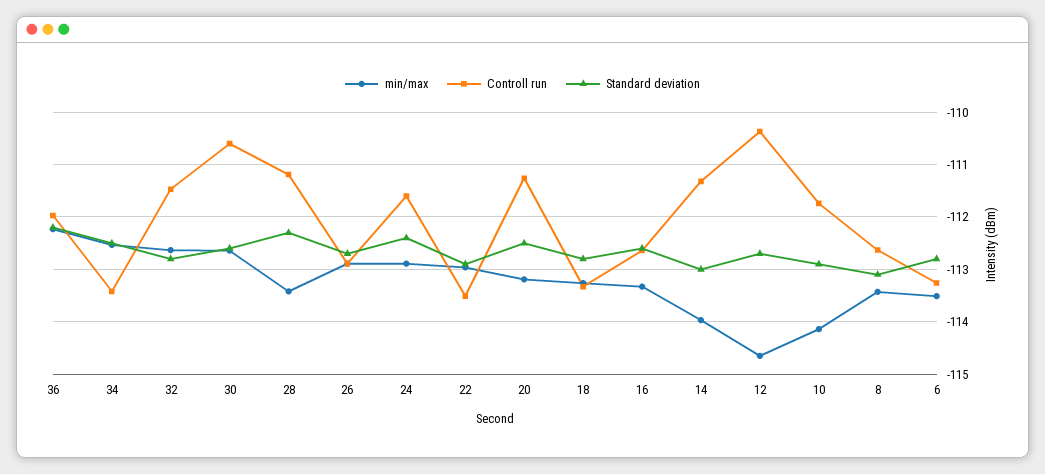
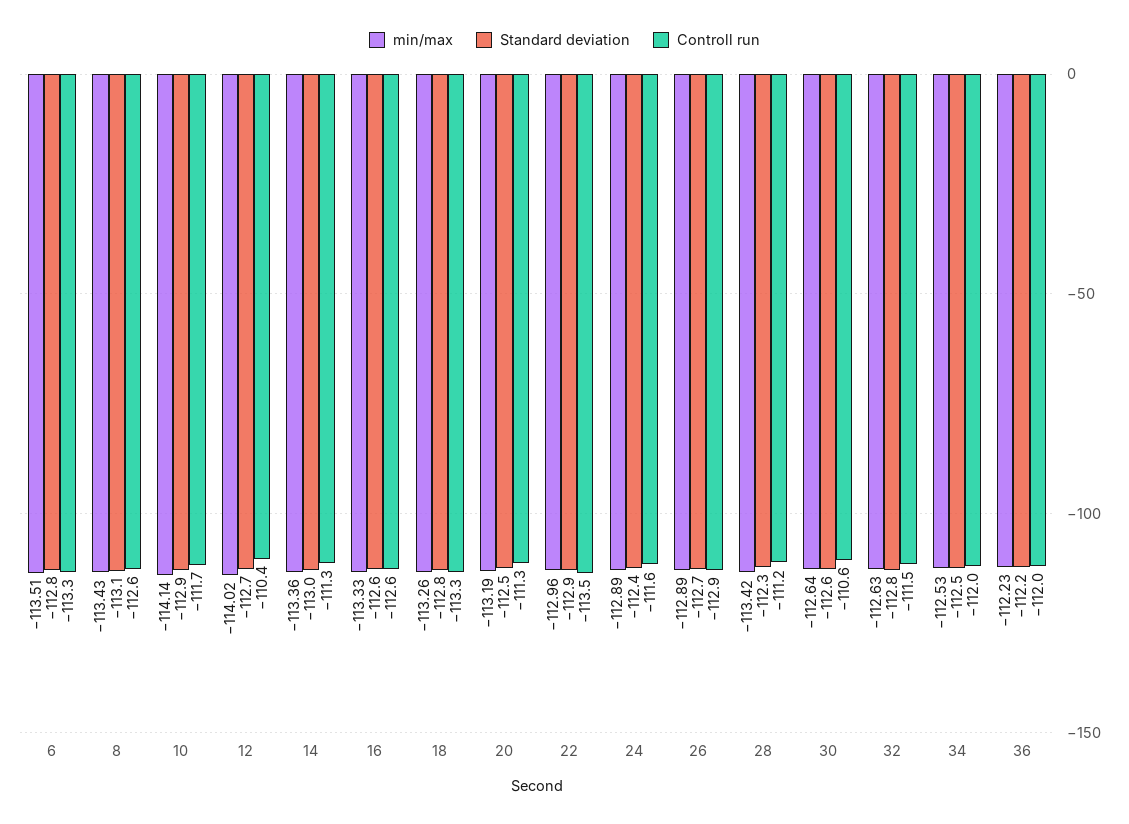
Controll run, 34: -113.4 -> -112
min/max, 14: -114 -> -113.36
min/max, 12: -114.6 -> -114.02

